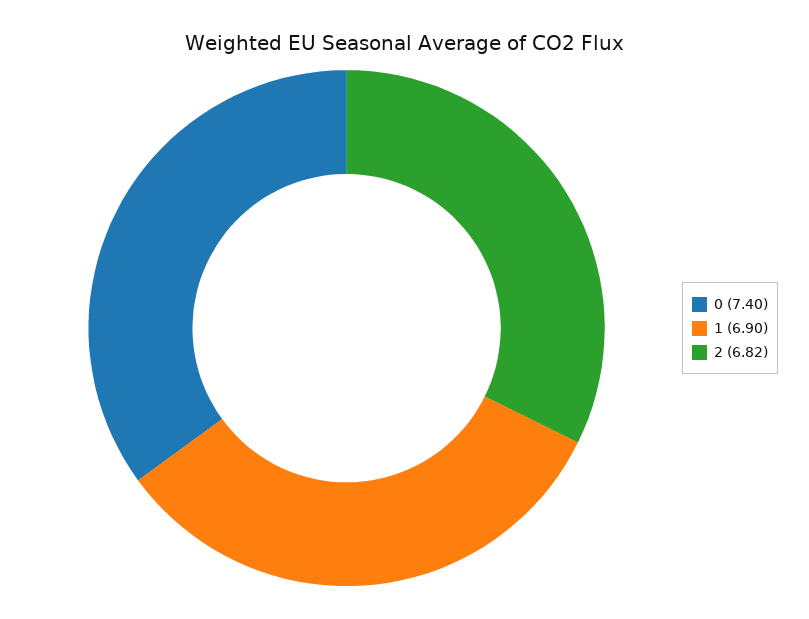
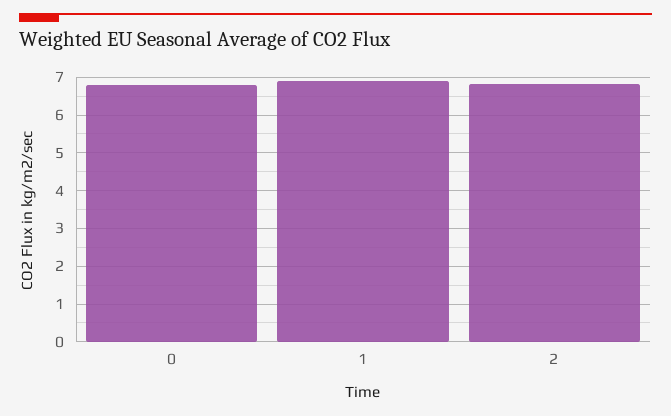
0: 7.4 -> 6.8

